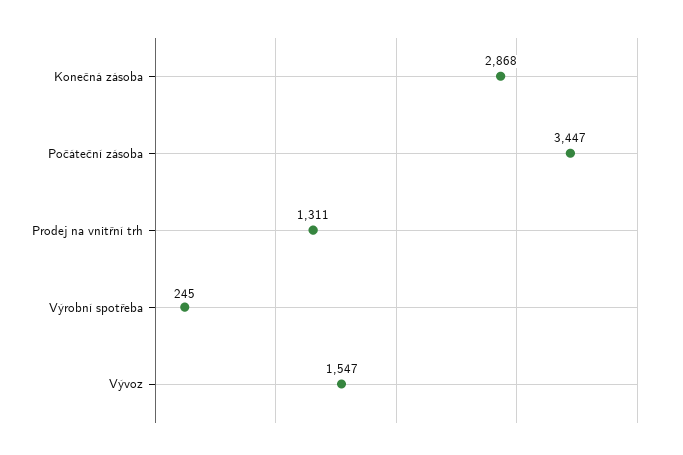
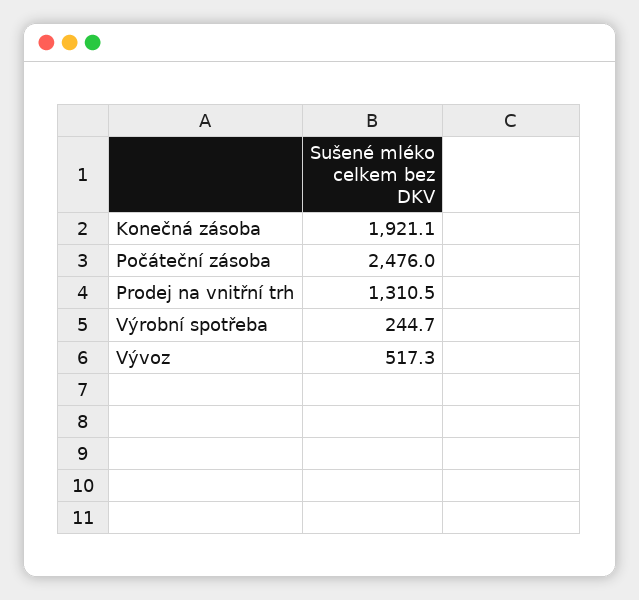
Konečná zásoba: 2868 -> 1921.1
Počáteční zásoba: 3447 -> 2476
Vývoz: 1547 -> 517.3

